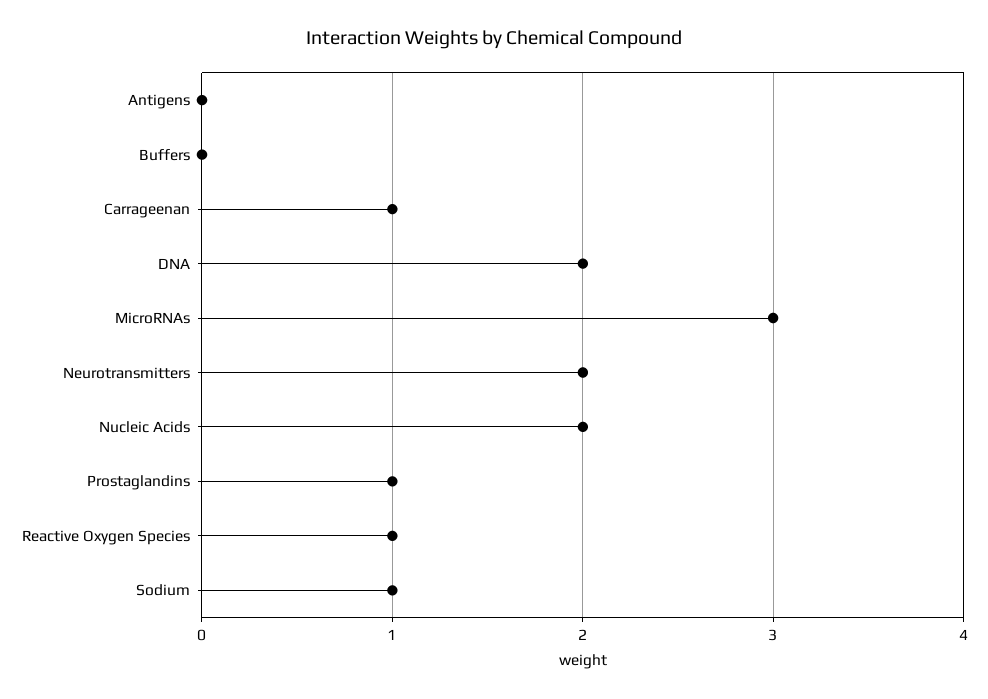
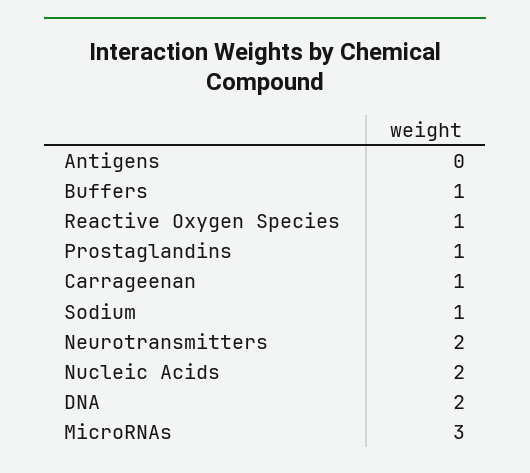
Buffers: 0 -> 1

